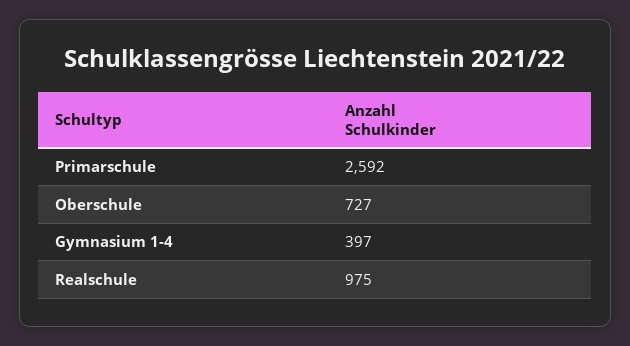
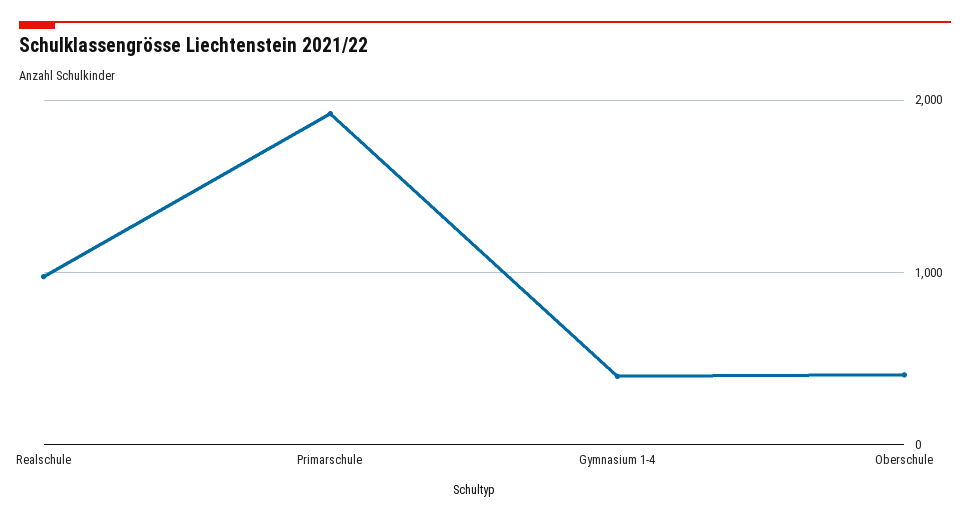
Primarschule: 2592 -> 1900
Oberschule: 727 -> 400

